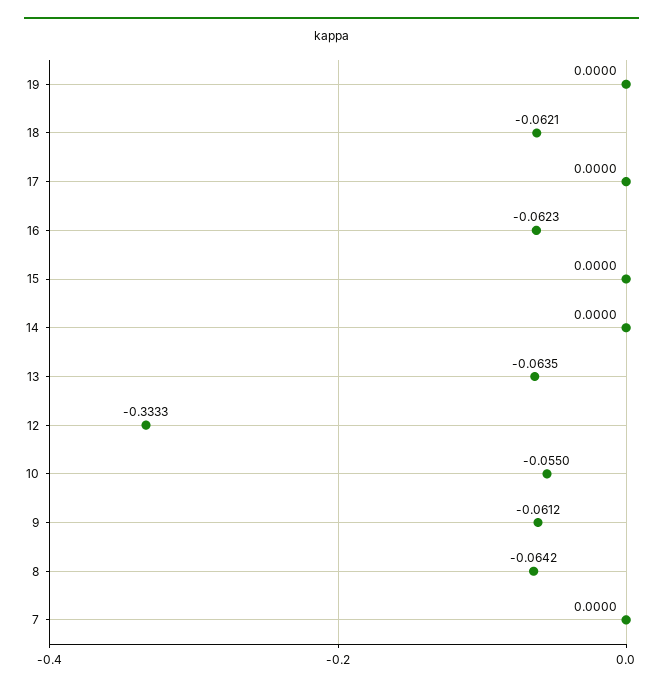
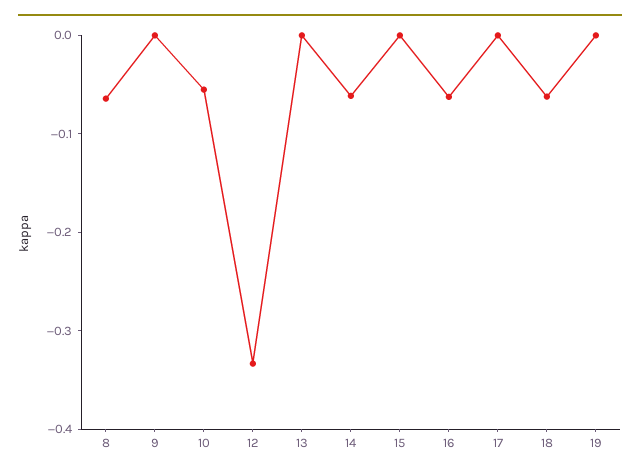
14: 0 -> -0.06
13: -0.0635 -> 0
9: -0.0612 -> 0
7: 0 -> none

